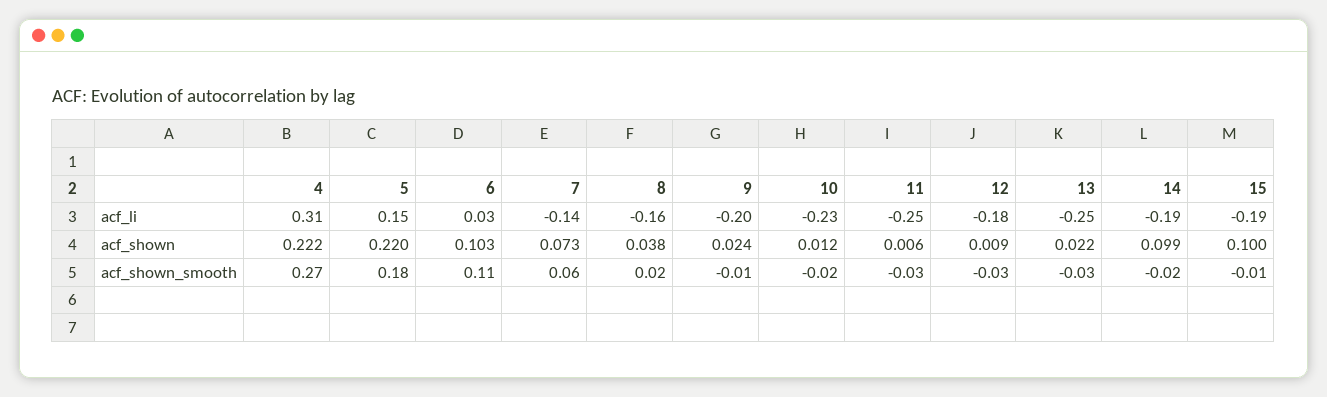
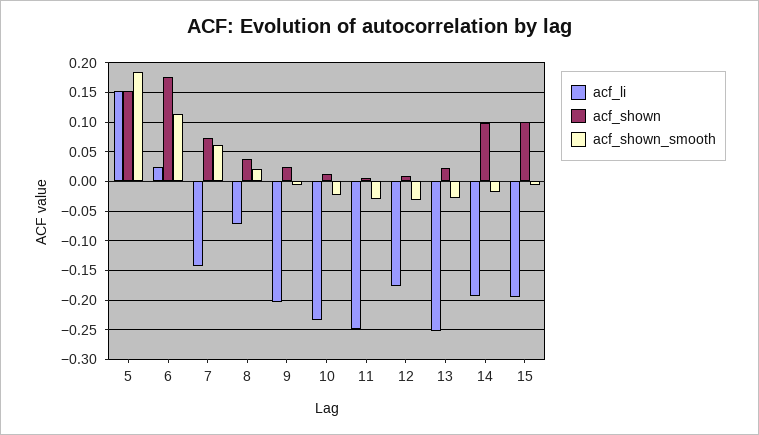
acf_li, 4: 0.31 -> none
acf_li, 8: -0.16 -> -0.075
acf_shown, 4: 0.222 -> none
acf_shown, 5: 0.22 -> 0.15
acf_shown, 6: 0.103 -> 0.175
acf_shown_smooth, 4: 0.27 -> none

